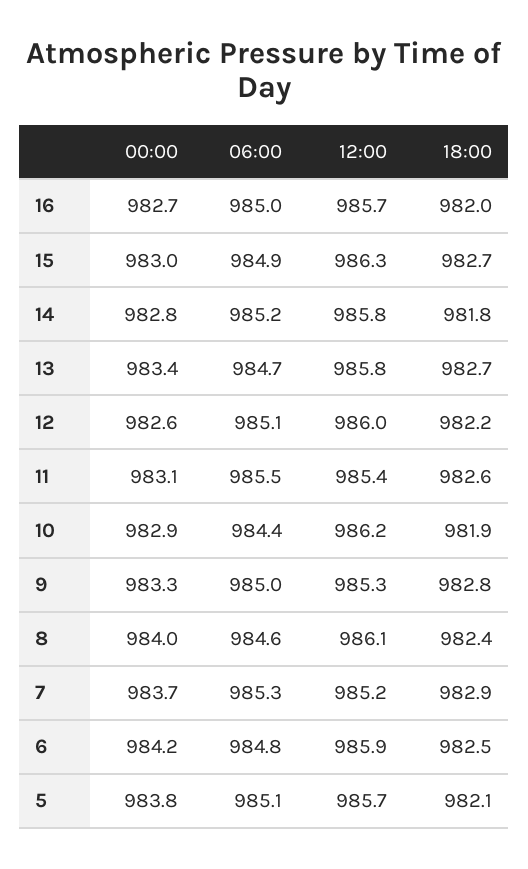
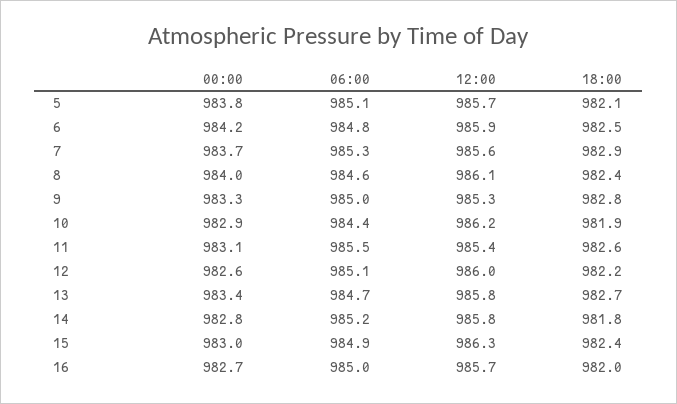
18:00, 15: 982.7 -> 982.4
12:00, 7: 985.2 -> 985.6

